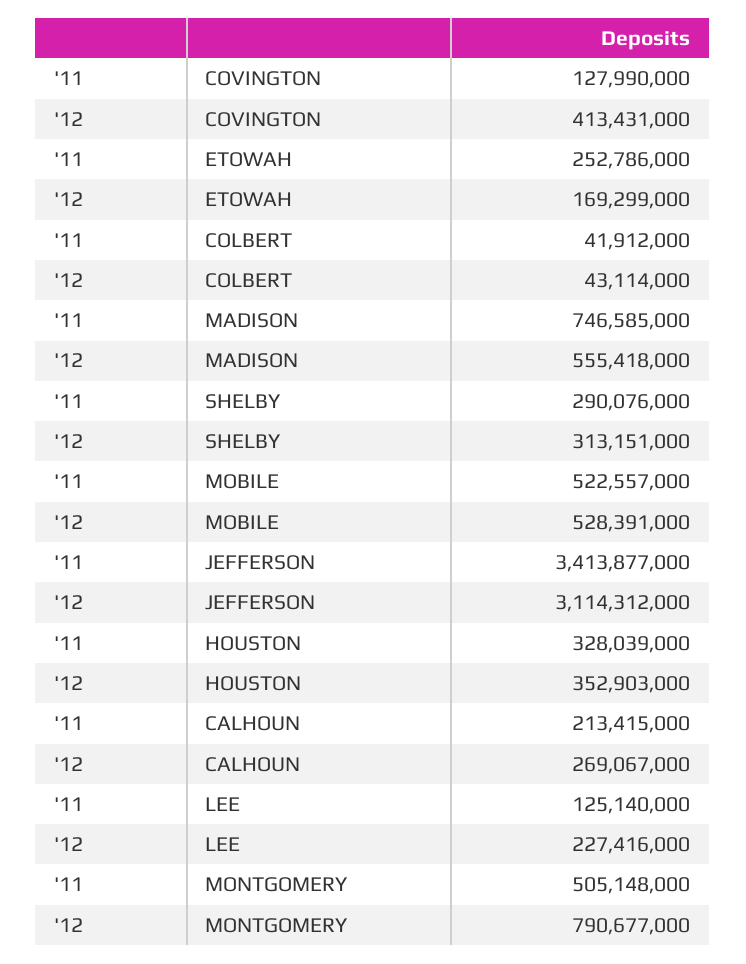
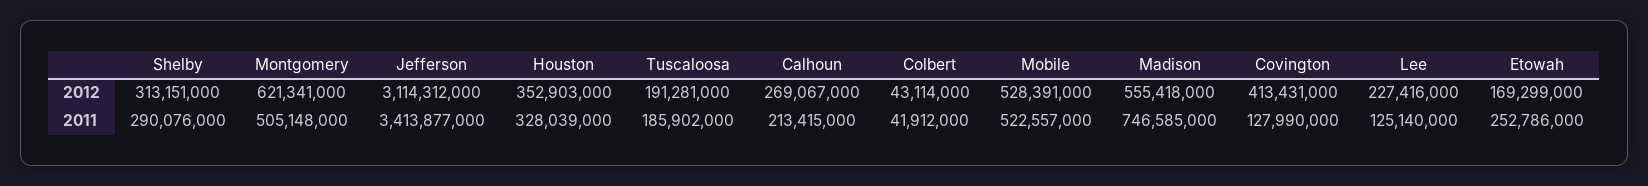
'12, MONTGOMERY: 790677000 -> 621341000
'12, Tuscaloosa: none -> 191281000
'11, Tuscaloosa: none -> 185902000

